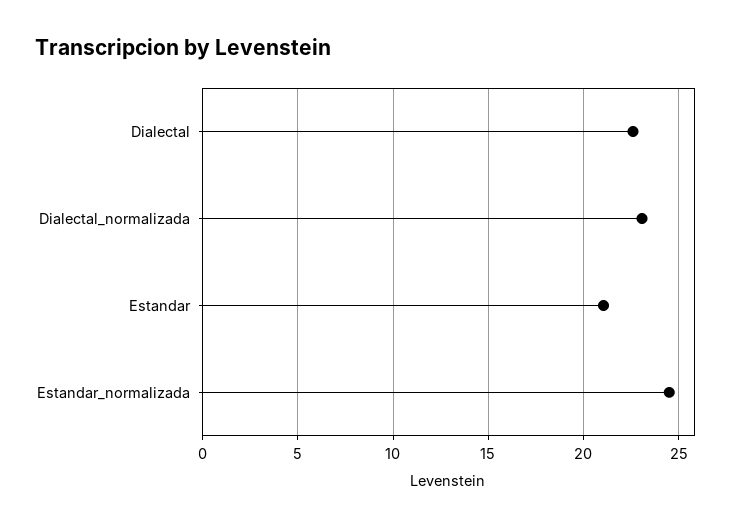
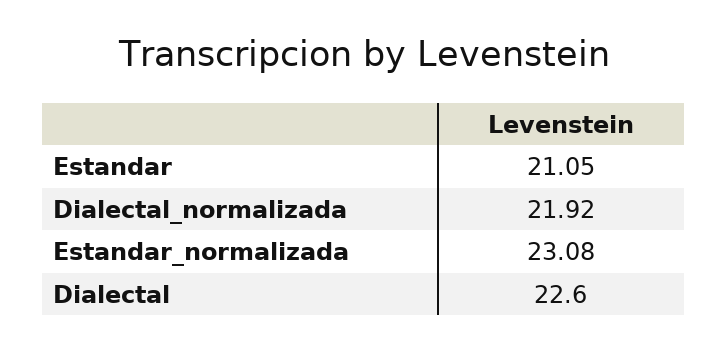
Dialectal_normalizada: 23 -> 21.92
Estandar_normalizada: 24.5 -> 23.08

